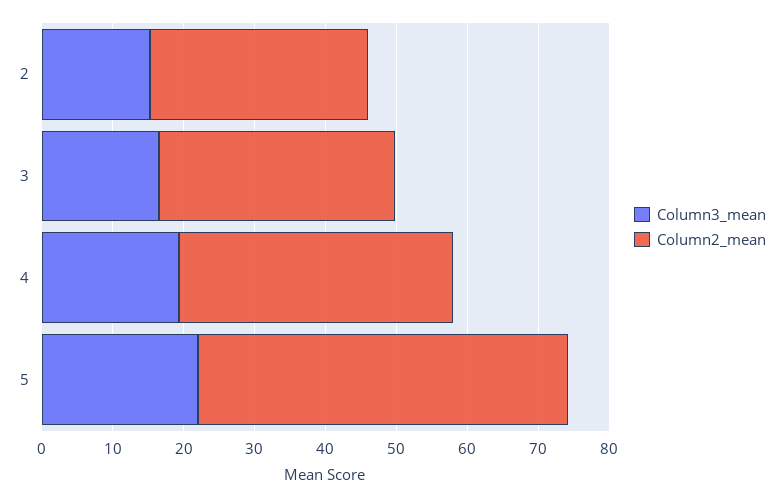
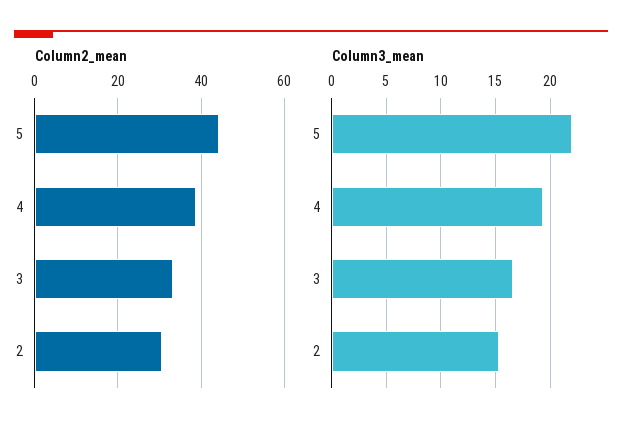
Column2_mean, 5: 52 -> 44

